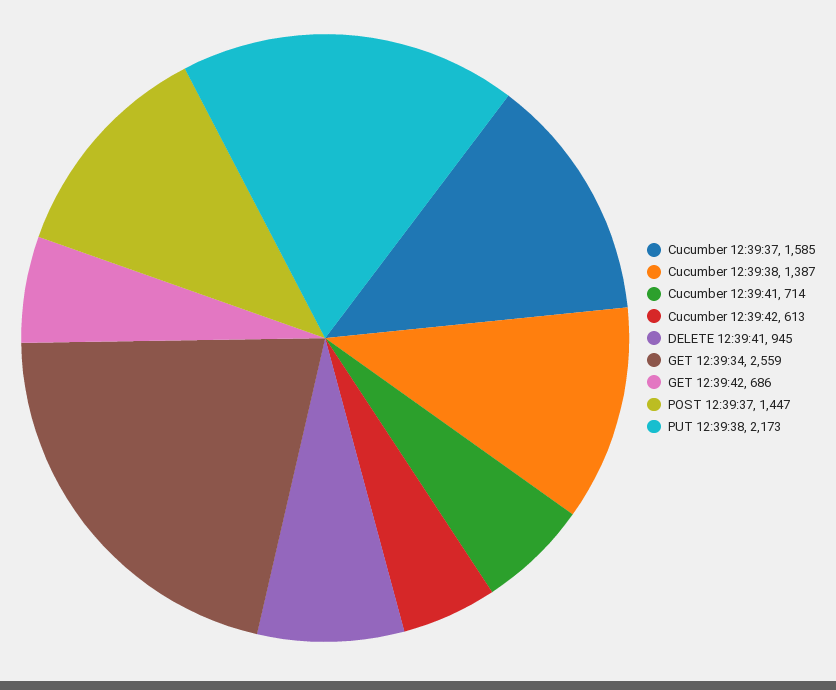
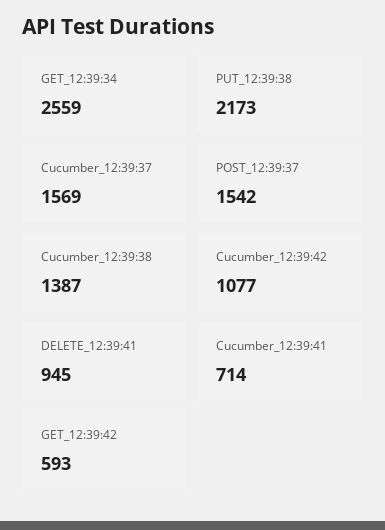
Cucumber 12:39:37: 1585 -> 1569
Cucumber 12:39:42: 613 -> 1077
GET 12:39:42: 686 -> 593
POST 12:39:37: 1447 -> 1542

